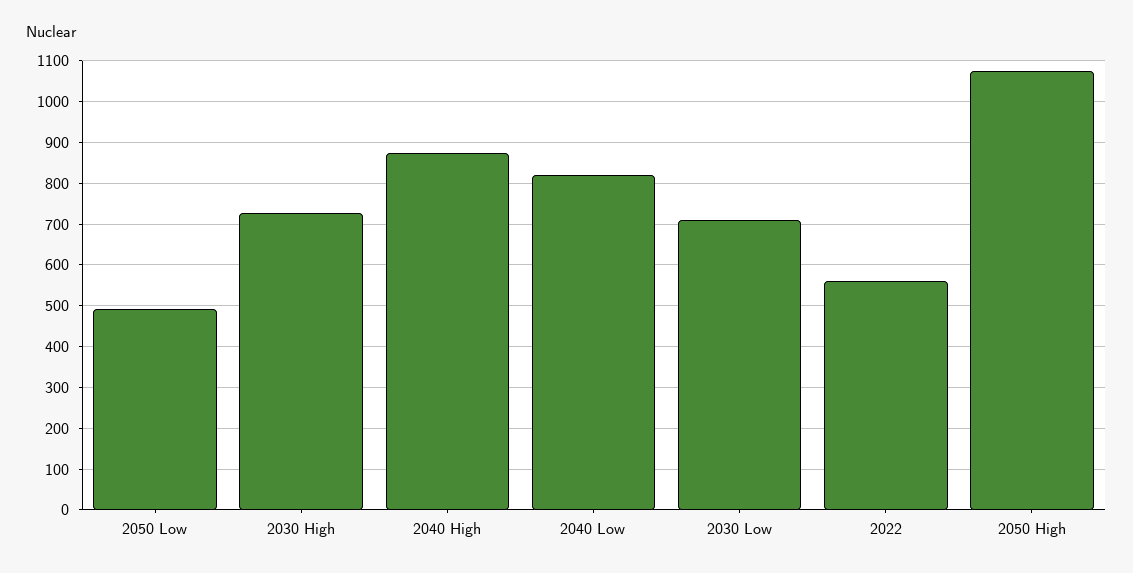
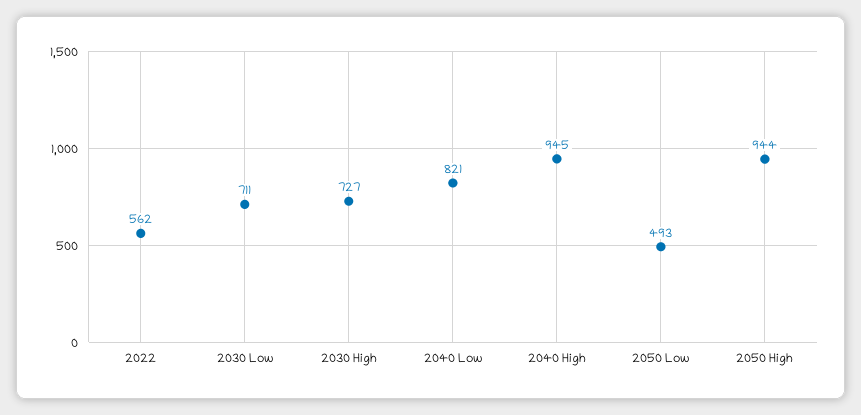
2040 High: 880 -> 945
2050 High: 1080 -> 944

